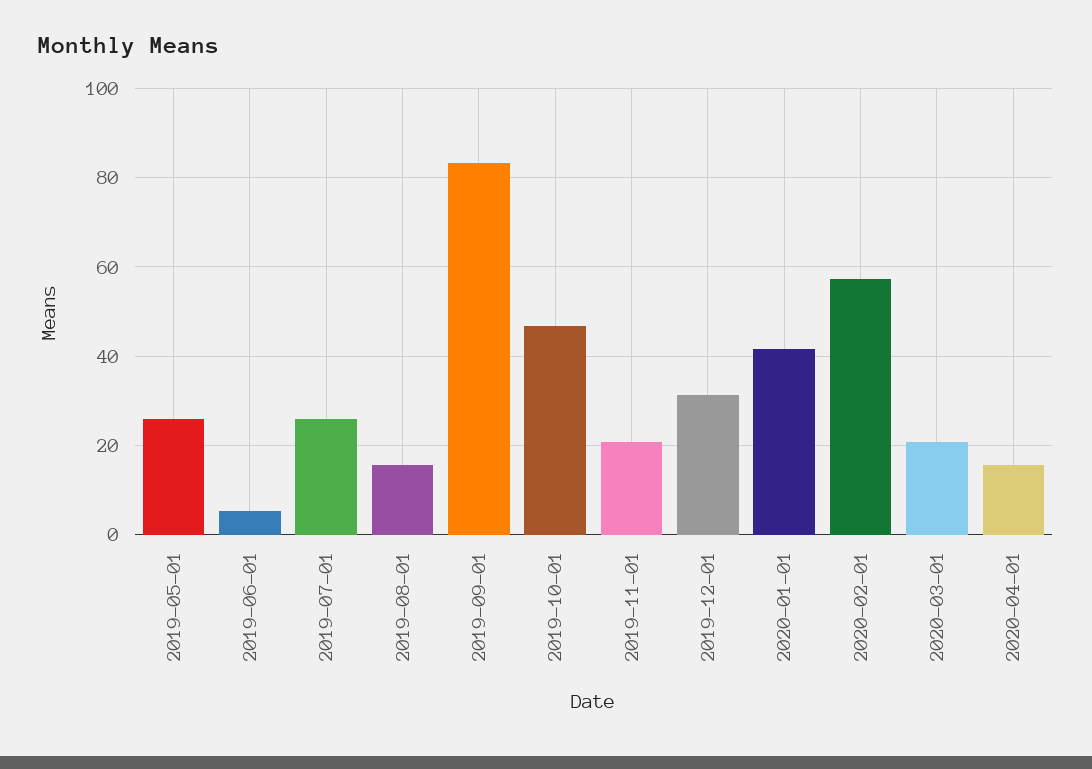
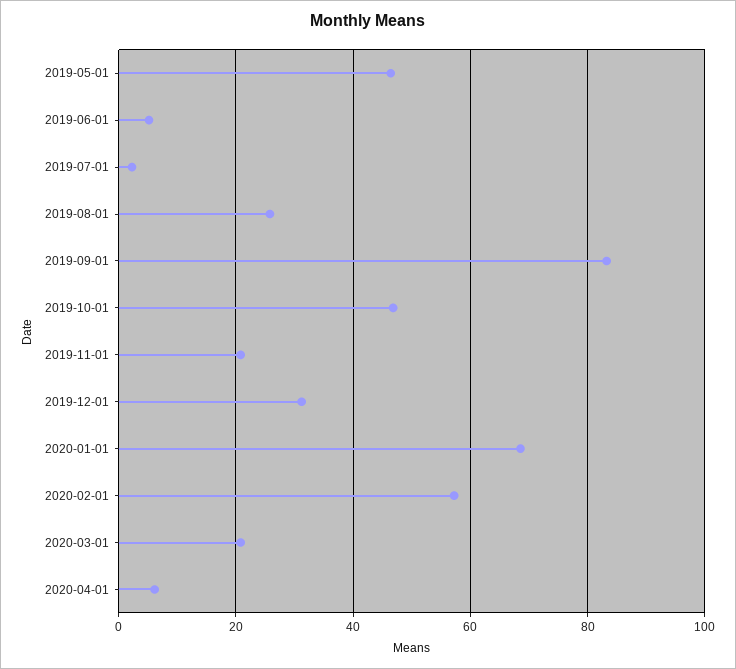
2019-05-01: 26 -> 46
2019-07-01: 26 -> 2
2019-08-01: 16 -> 26
2020-01-01: 42 -> 68
2020-04-01: 16 -> 6

